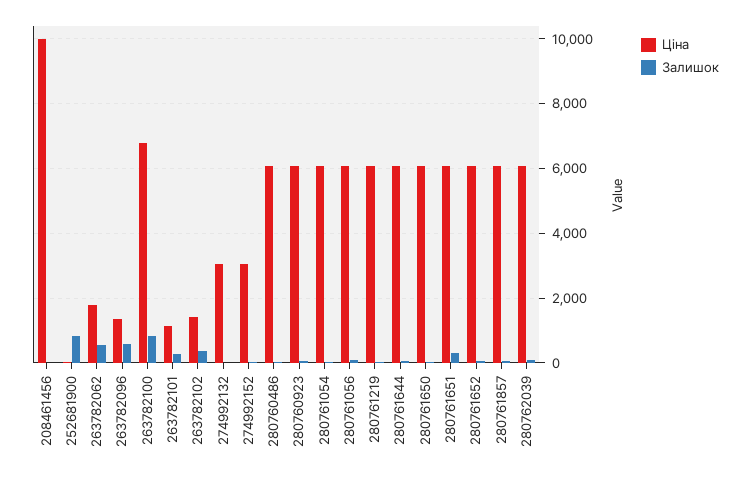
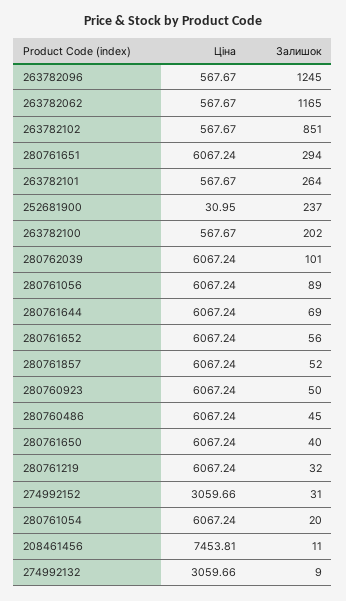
Ціна, 208461456: 10000 -> 7453.81
Залишок, 252681900: 800 -> 237
Ціна, 263782062: 1800 -> 567.67
Залишок, 263782062: 600 -> 1165
Ціна, 263782096: 1400 -> 567.67
Залишок, 263782096: 600 -> 1245
Ціна, 263782100: 6800 -> 567.67
Залишок, 263782100: 800 -> 202
Ціна, 263782101: 1200 -> 567.67
Ціна, 263782102: 1400 -> 567.67
Залишок, 263782102: 400 -> 851

